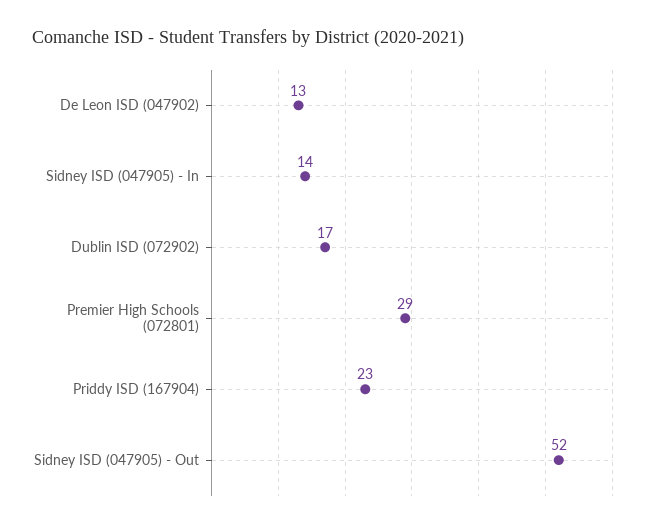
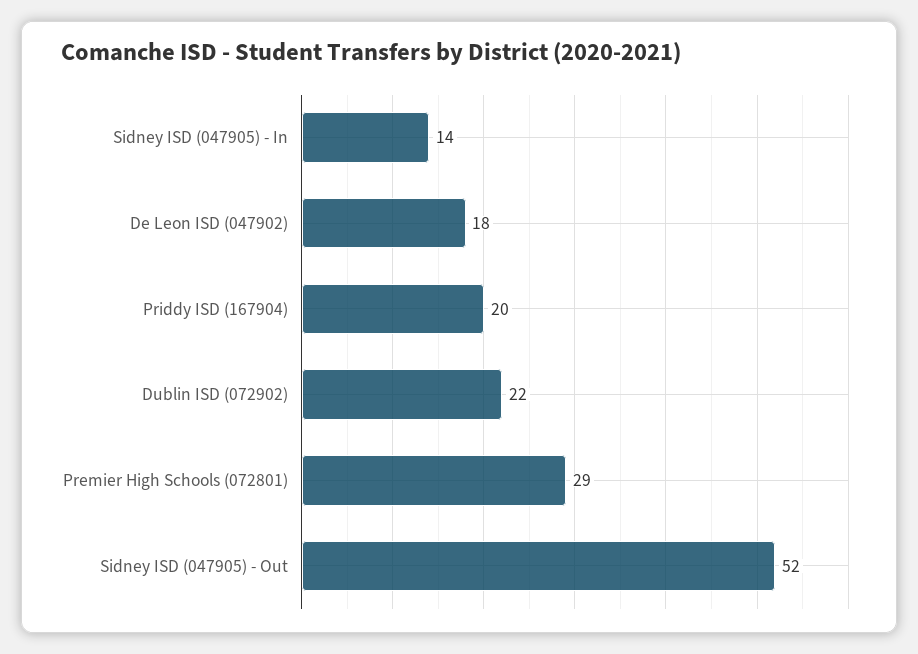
De Leon ISD (047902): 13 -> 18
Dublin ISD (072902): 17 -> 22
Priddy ISD (167904): 23 -> 20

